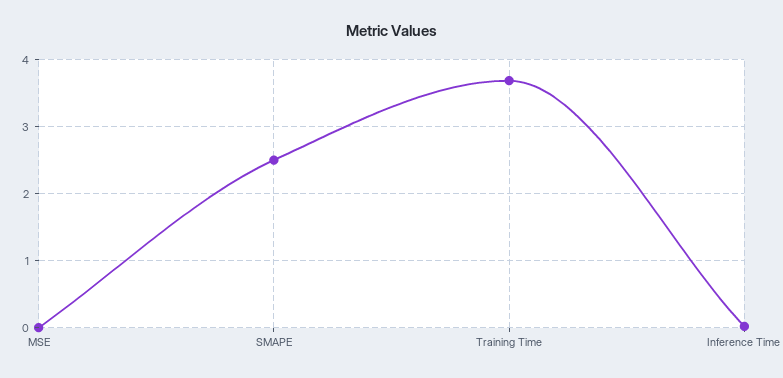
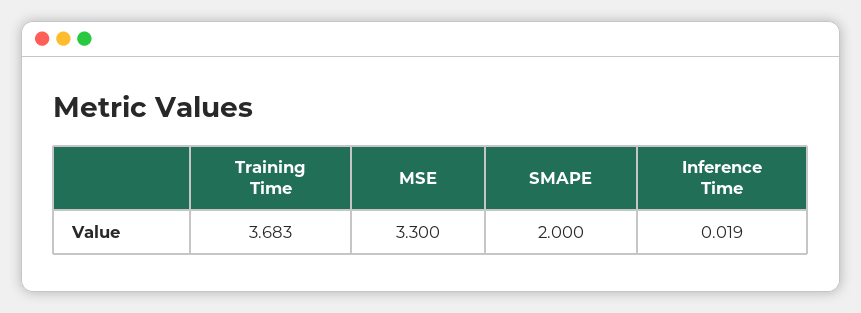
MSE: 0 -> 3.3
SMAPE: 2.5 -> 2

